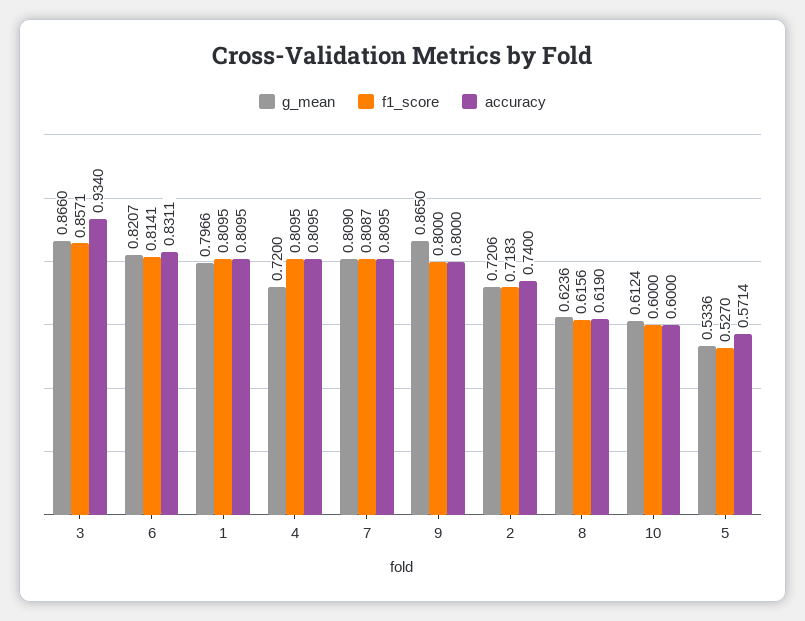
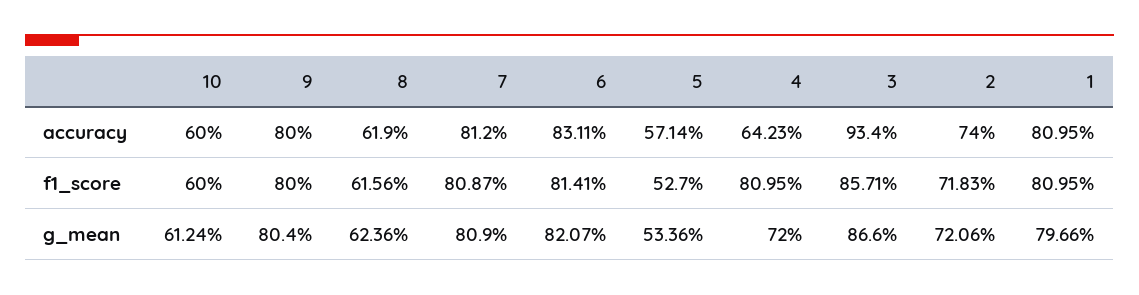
accuracy, 4: 0.8095 -> 0.6423
accuracy, 7: 0.8095 -> 0.812
g_mean, 9: 0.865 -> 0.804

